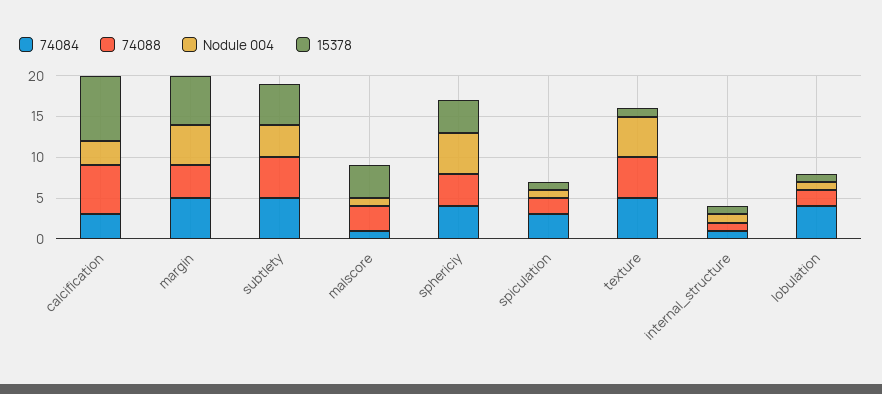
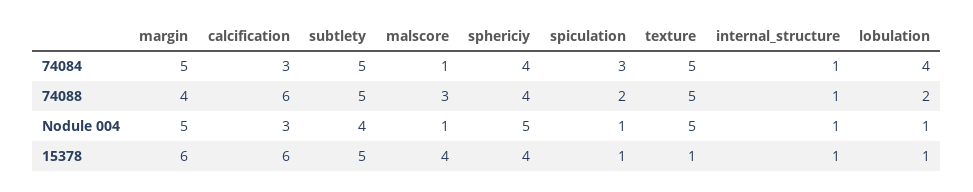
15378, calcification: 8 -> 6

